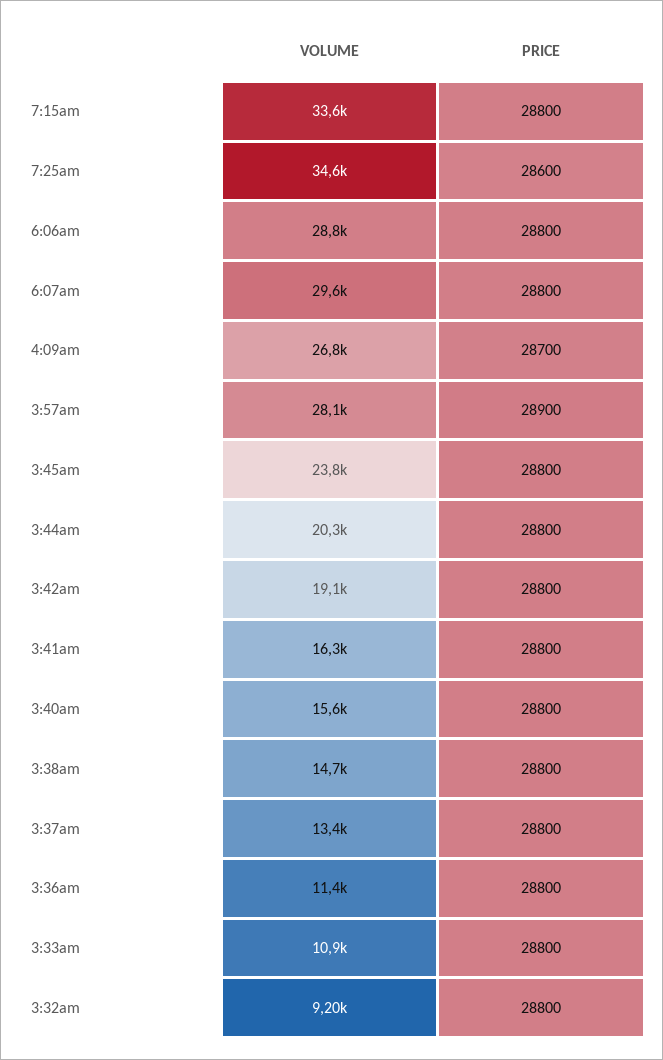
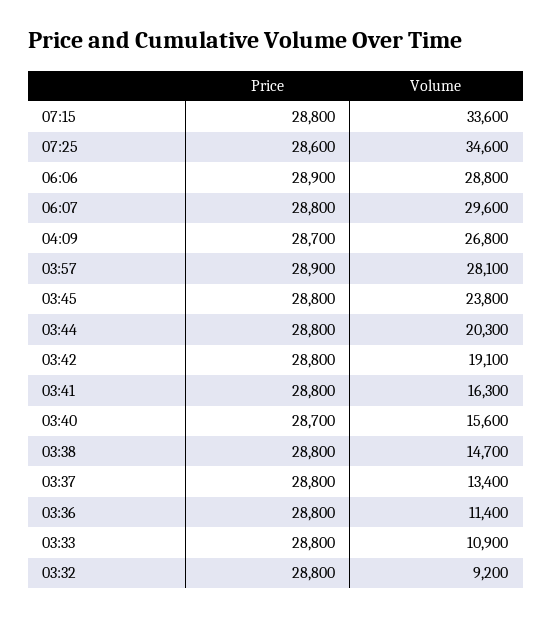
PRICE, 6:06am: 28800 -> 28900
PRICE, 3:40am: 28800 -> 28700

